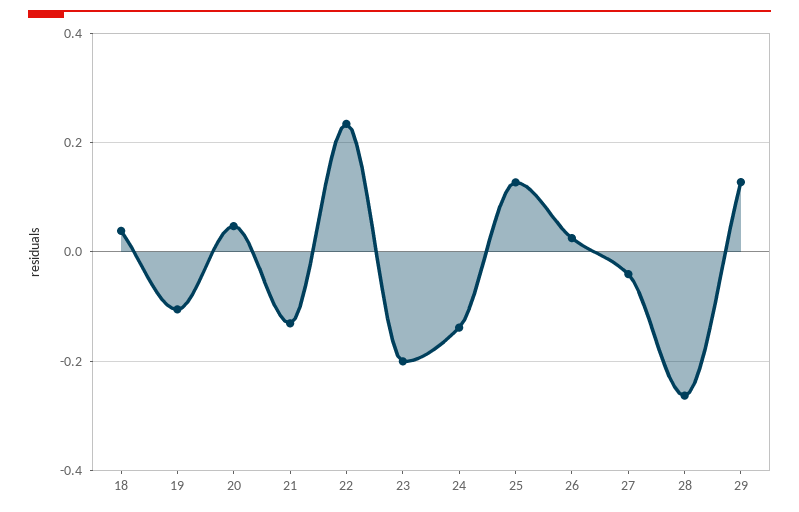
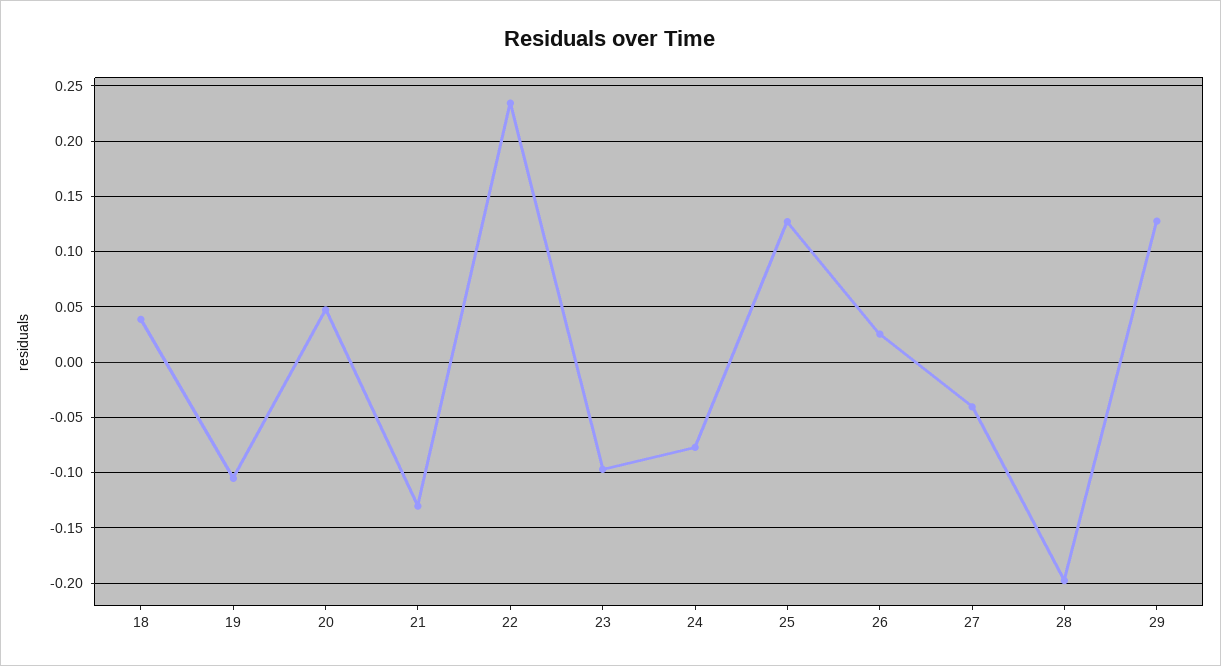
23: -0.2 -> -0.1
24: -0.14 -> -0.08
28: -0.26 -> -0.2

